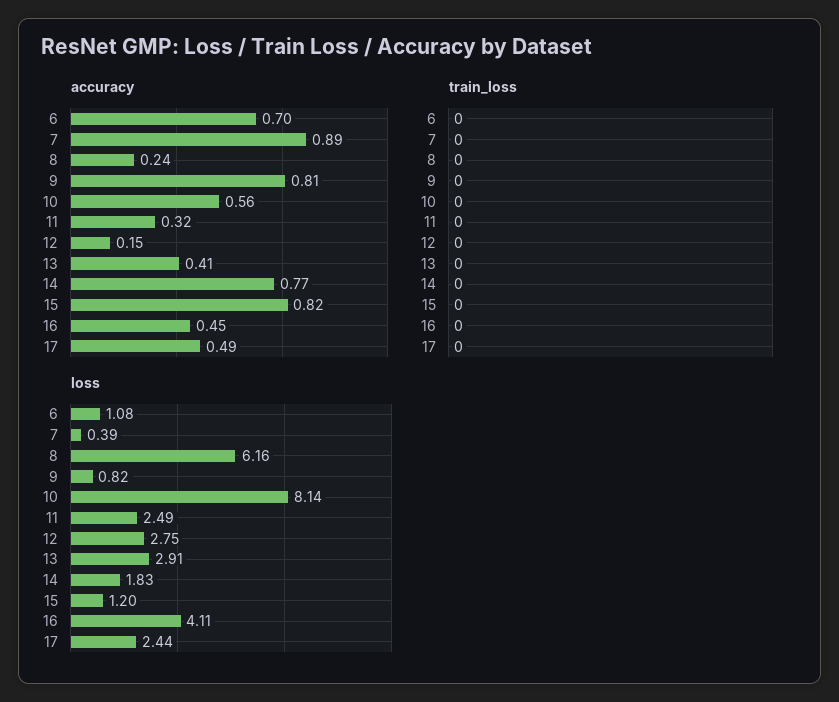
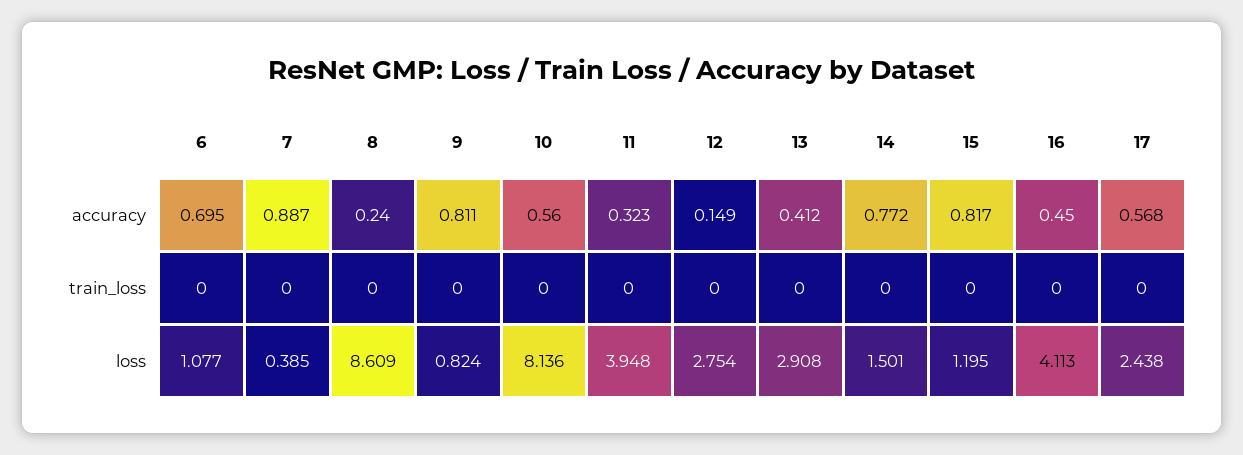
accuracy, 17: 0.49 -> 0.568
loss, 8: 6.16 -> 8.609
loss, 11: 2.49 -> 3.948
loss, 14: 1.83 -> 1.501

